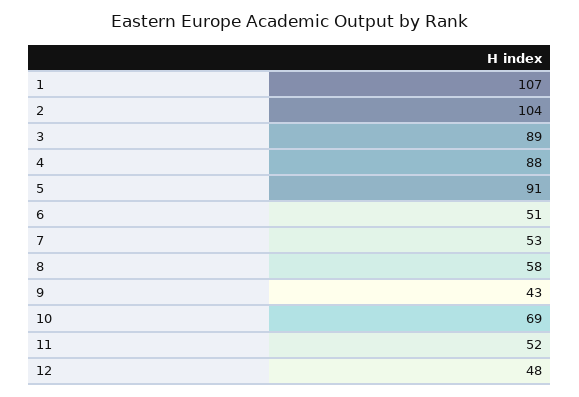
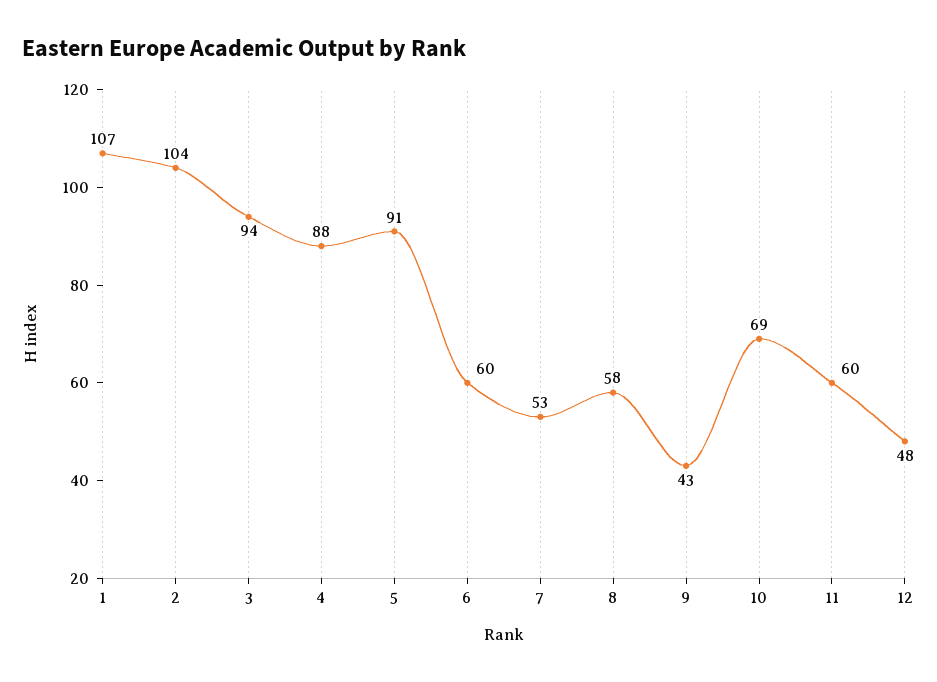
3: 89 -> 94
6: 51 -> 60
11: 52 -> 60

